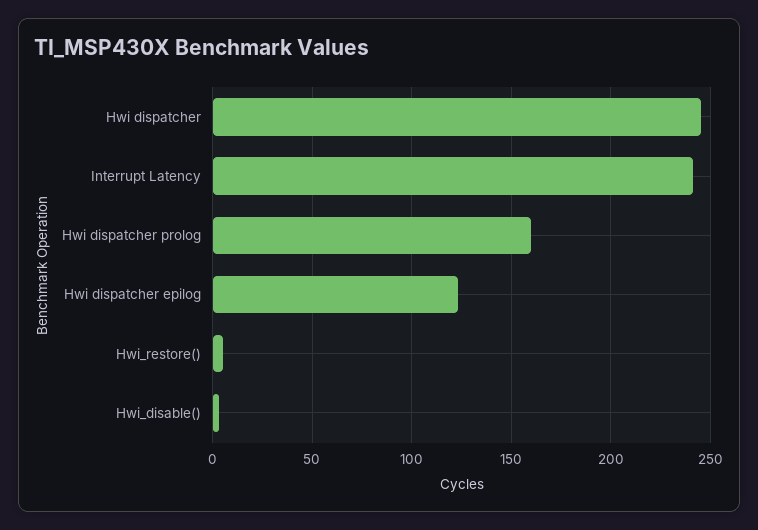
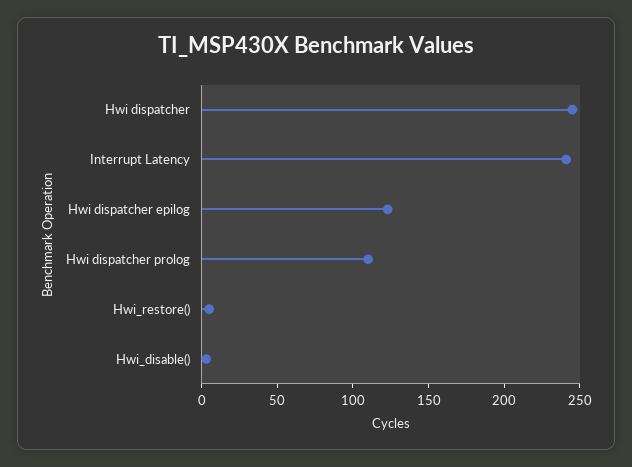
Hwi dispatcher prolog: 160 -> 110

